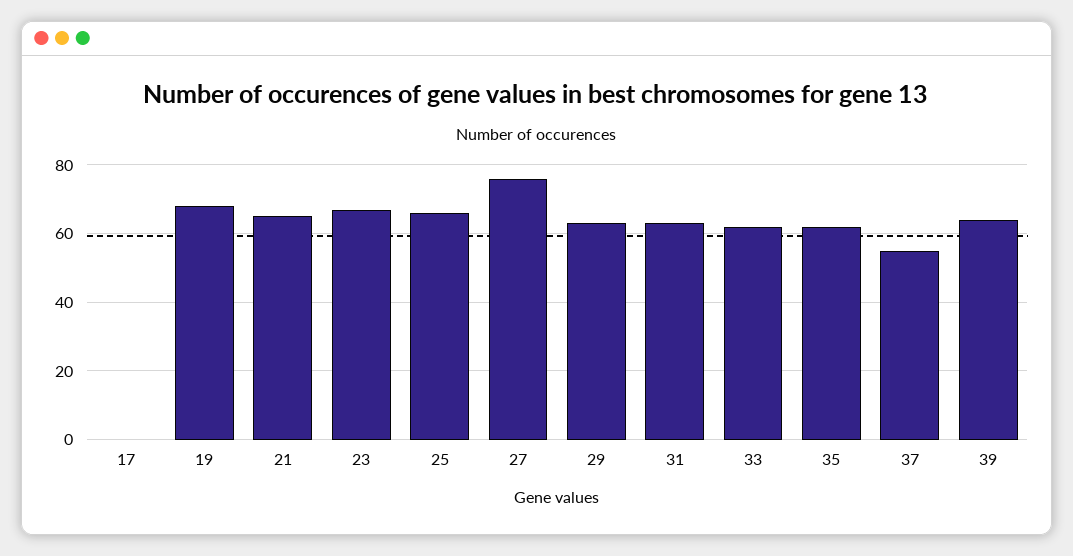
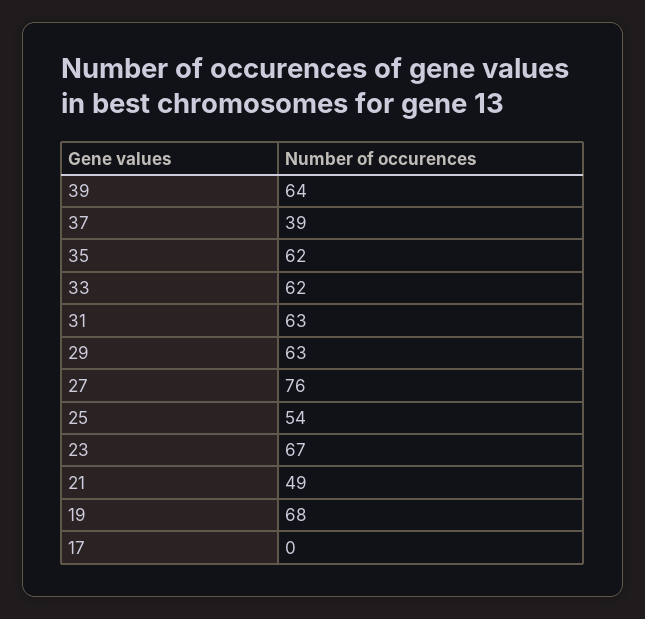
21: 65 -> 49
25: 65 -> 54
37: 55 -> 39

